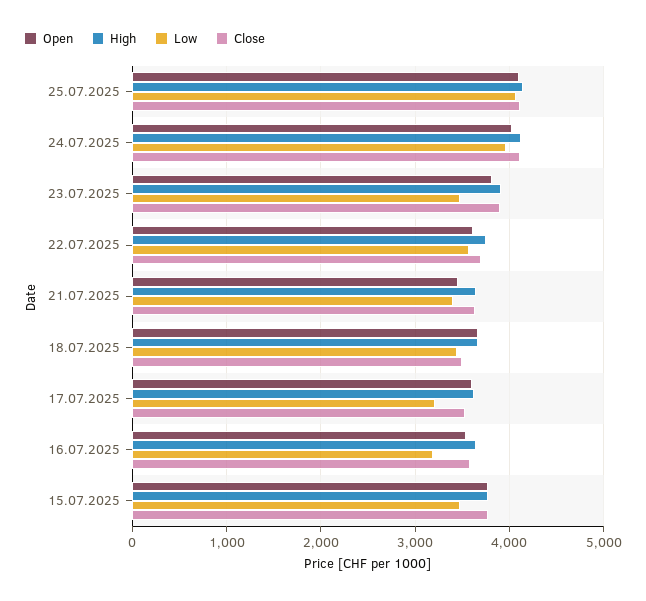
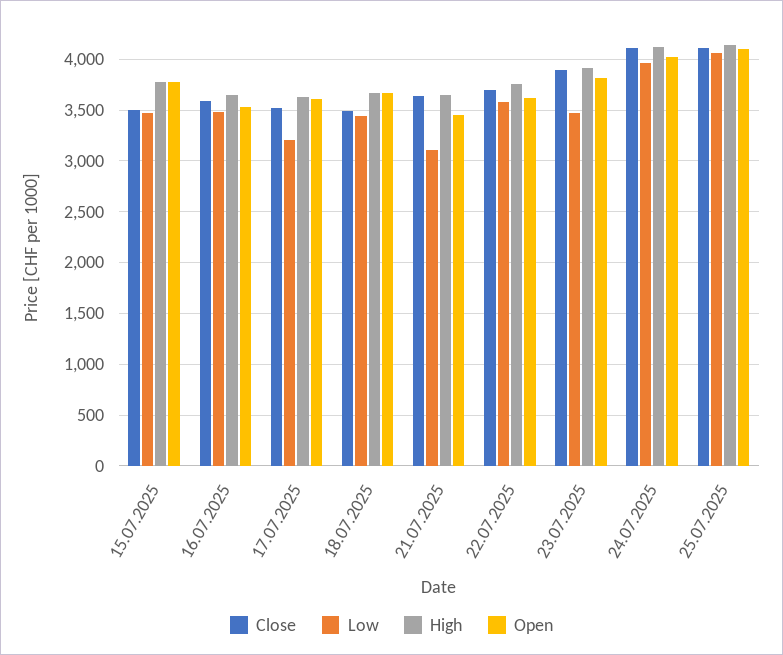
Low, 21.07.2025: 3400 -> 3100
Low, 16.07.2025: 3200 -> 3500
Close, 15.07.2025: 3800 -> 3500

